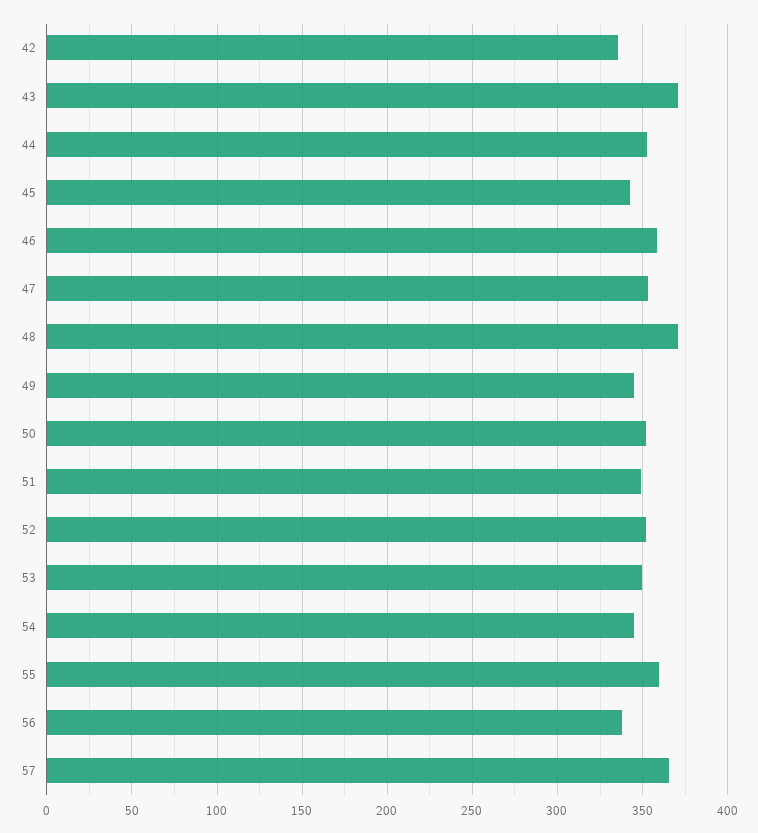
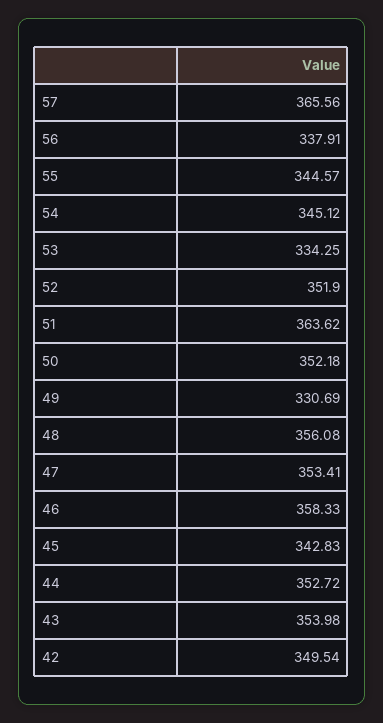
42: 335 -> 349.54
43: 370 -> 353.98
48: 370 -> 356.08
49: 345 -> 330.69
51: 350 -> 363.62
53: 350 -> 334.25
55: 360 -> 344.57

